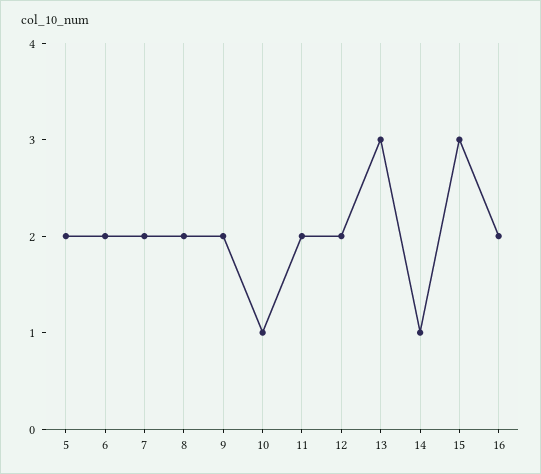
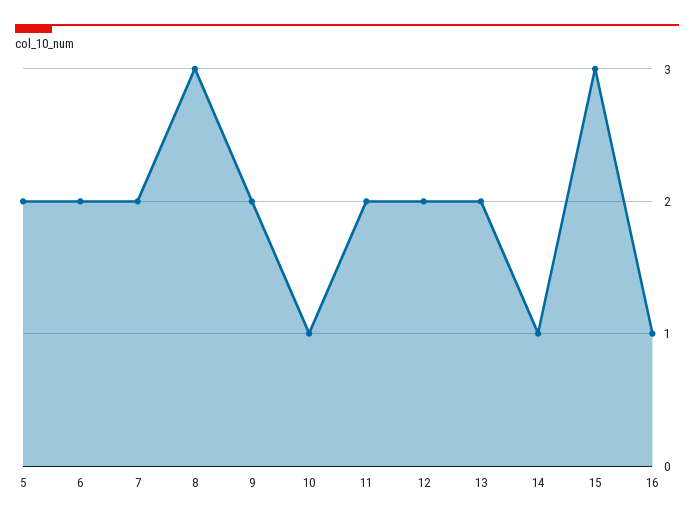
8: 2 -> 3
13: 3 -> 2
16: 2 -> 1

